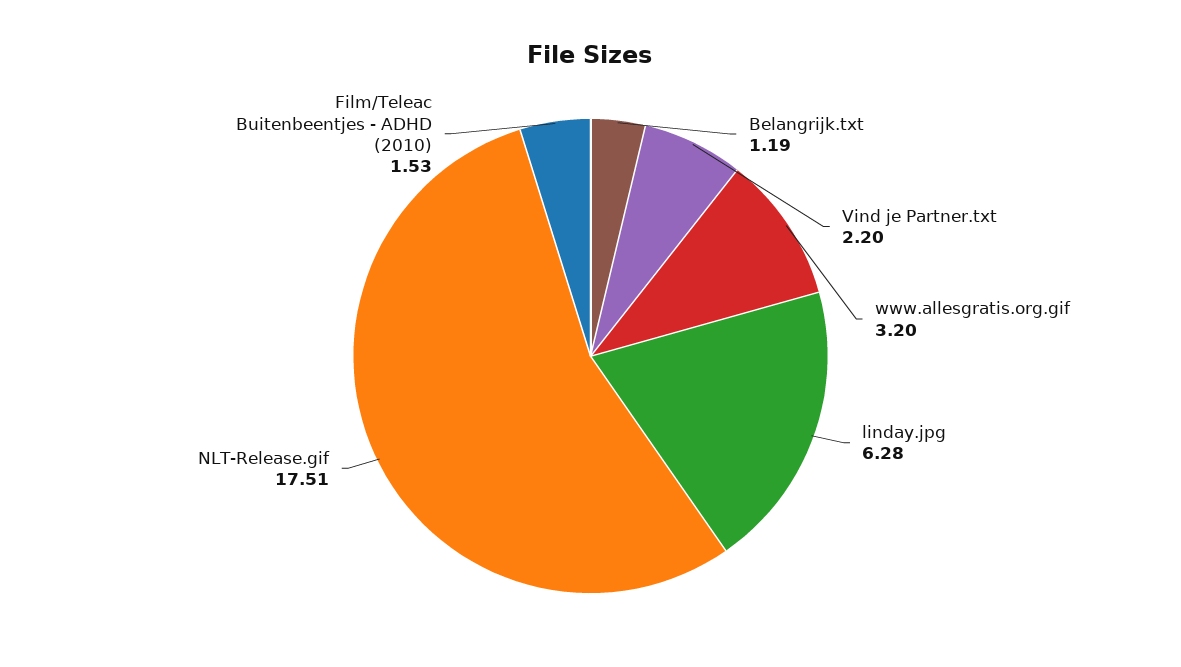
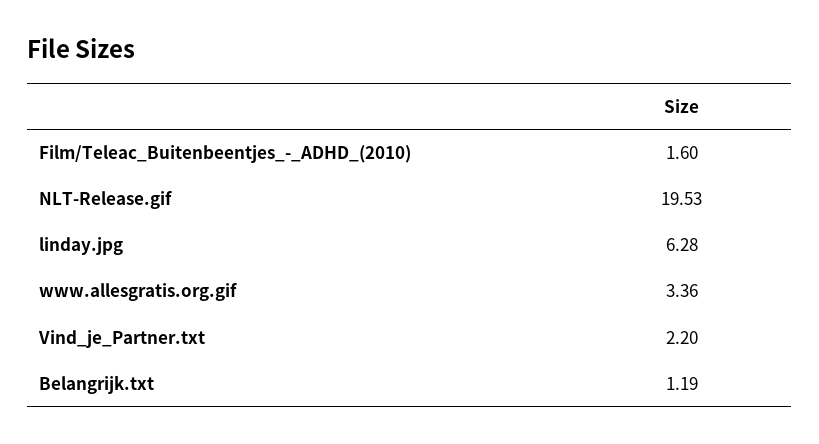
www.allesgratis.org.gif: 3.2 -> 3.36
NLT-Release.gif: 17.51 -> 19.53
Film/Teleac Buitenbeentjes - ADHD (2010): 1.53 -> 1.6

